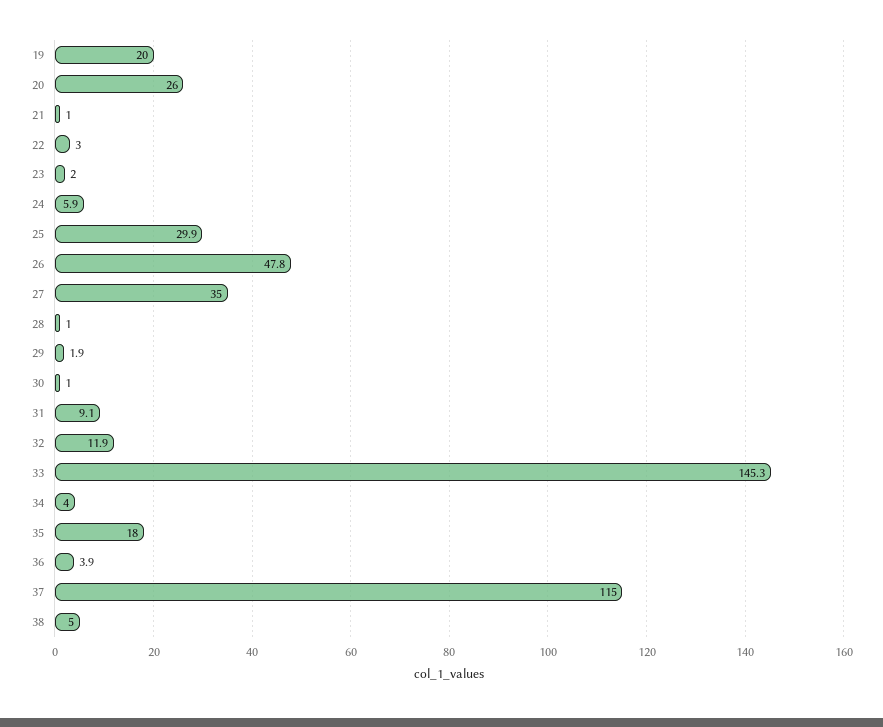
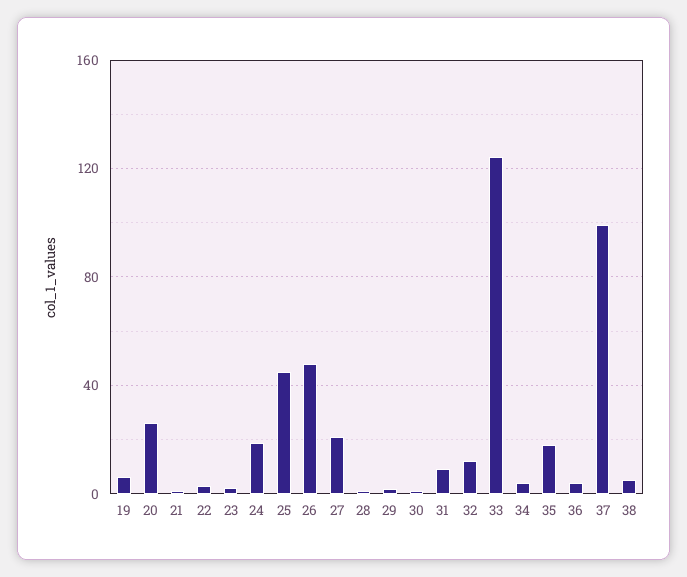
19: 20 -> 5
24: 5.9 -> 20
25: 29.9 -> 45
27: 35 -> 20
33: 145.3 -> 125
37: 115 -> 100

